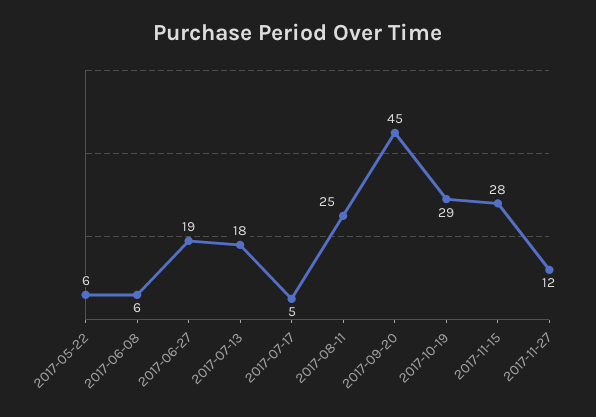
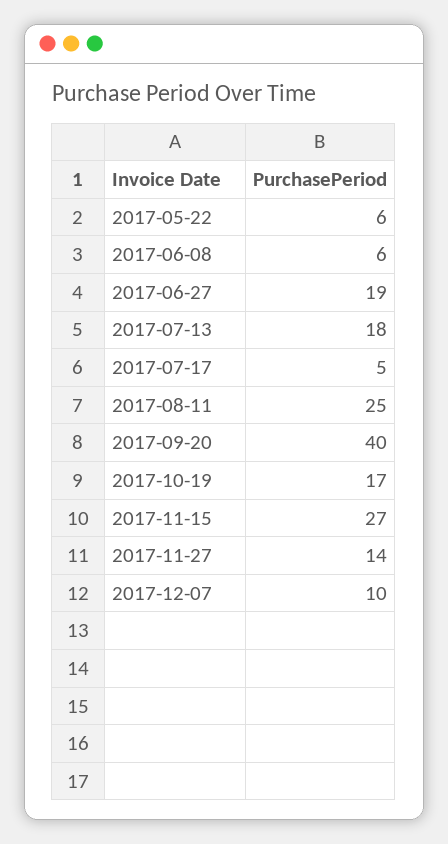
2017-09-20: 45 -> 40
2017-10-19: 29 -> 17
2017-11-15: 28 -> 27
2017-11-27: 12 -> 14
2017-12-07: none -> 10

